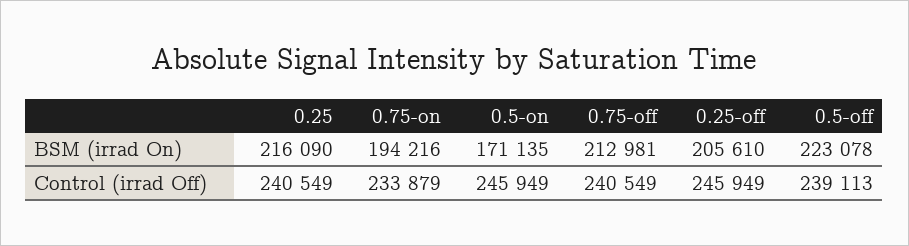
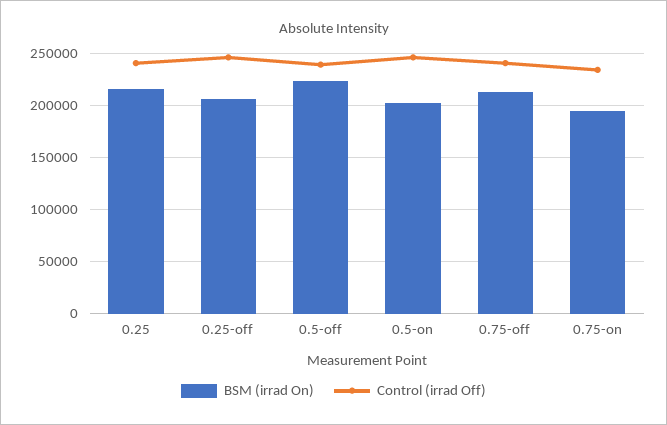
BSM (irrad On), 0.5-on: 171135 -> 200000

